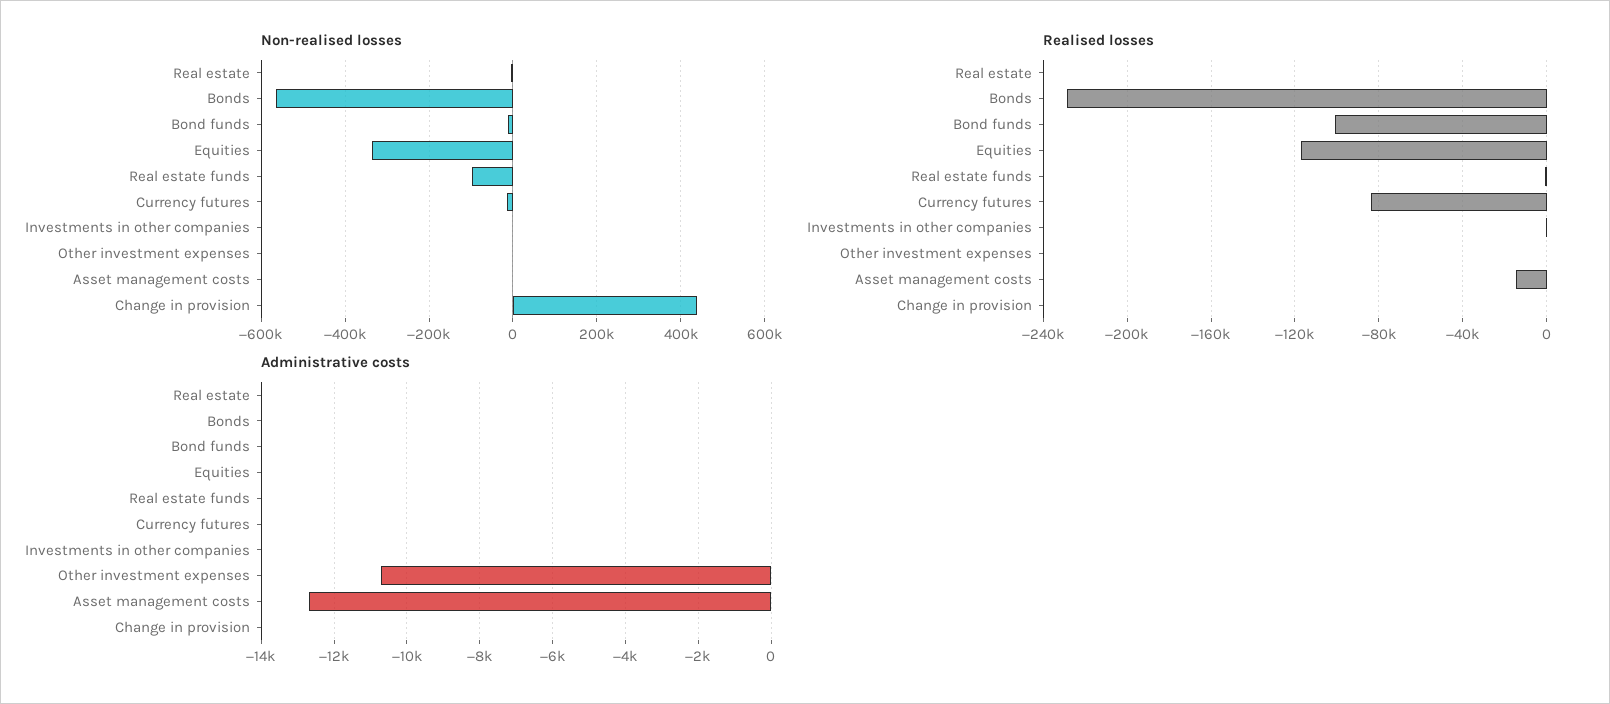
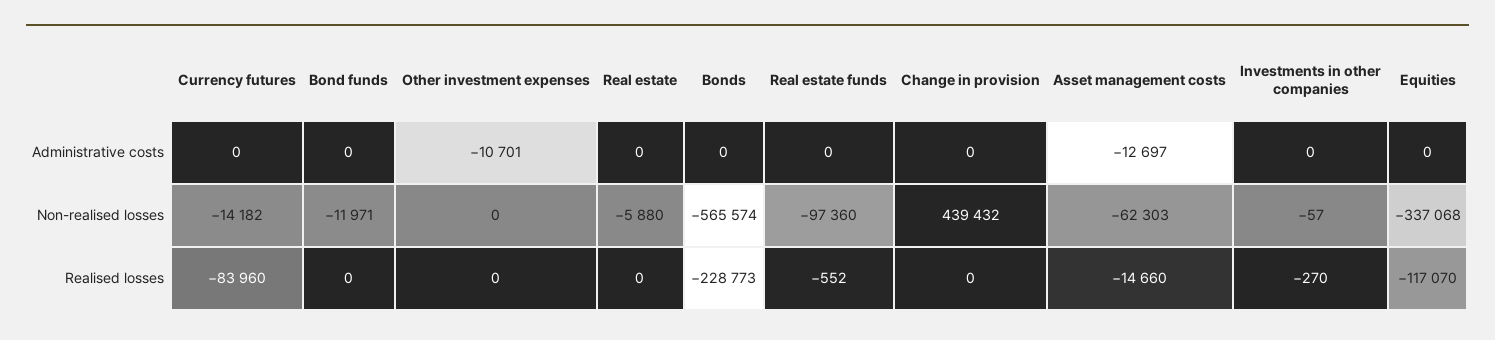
Non-realised losses, Asset management costs: 0 -> -62303
Realised losses, Bond funds: -100000 -> 0

